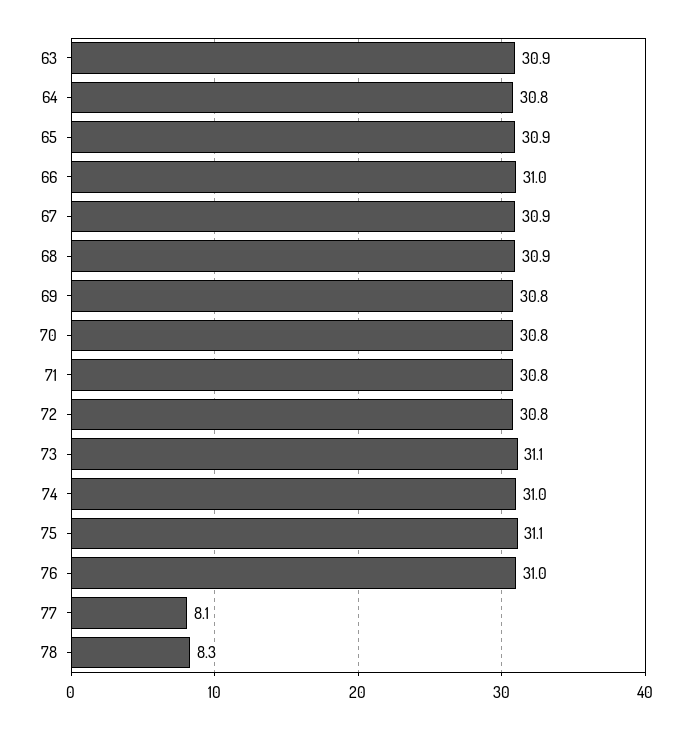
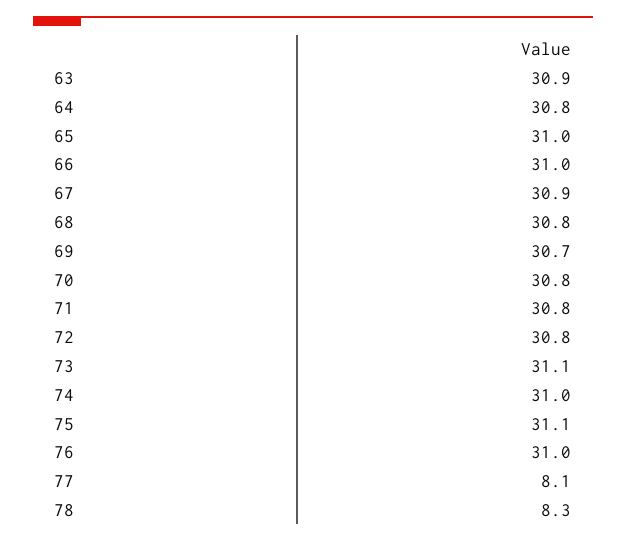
65: 30.9 -> 31
68: 30.9 -> 30.8
69: 30.8 -> 30.7

